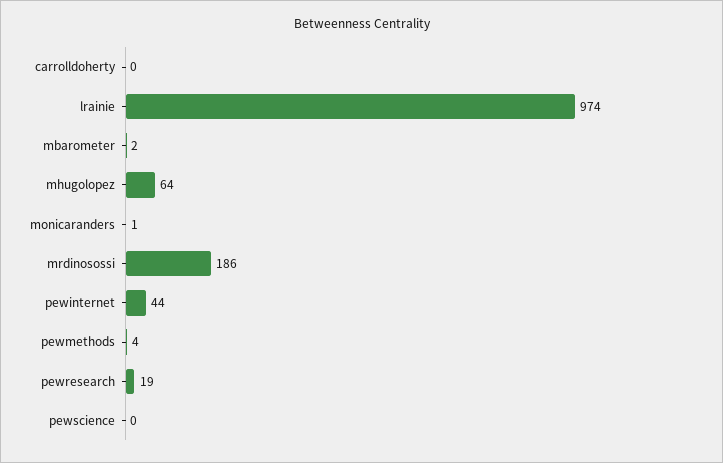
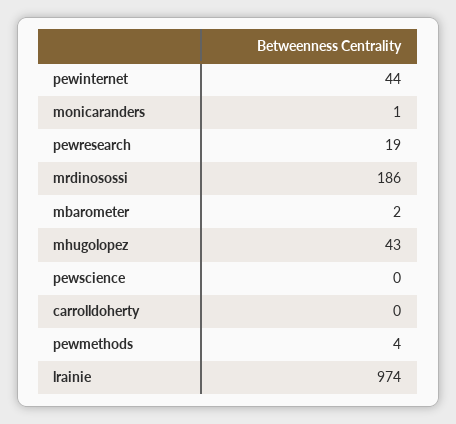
mhugolopez: 64 -> 43

